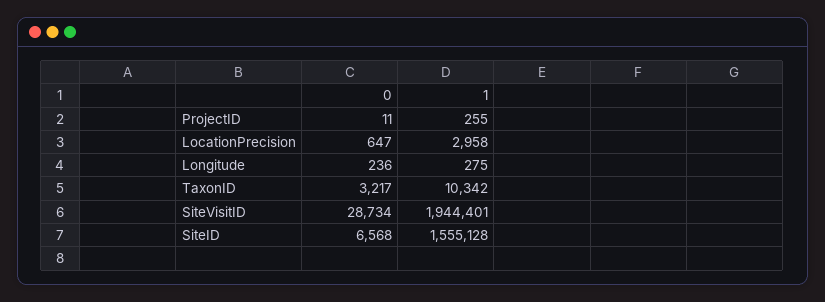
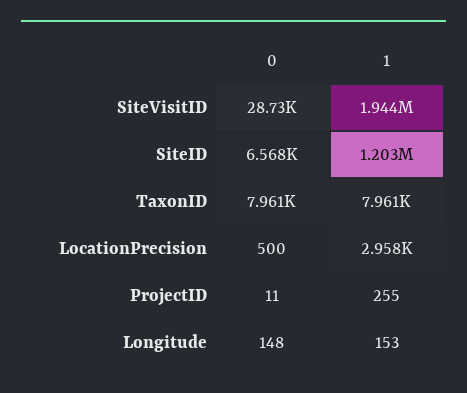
0, LocationPrecision: 647 -> 500
0, Longitude: 236 -> 148
1, Longitude: 275 -> 153
0, TaxonID: 3217 -> 7961
1, TaxonID: 10342 -> 7961
1, SiteID: 1555128 -> 1203000

